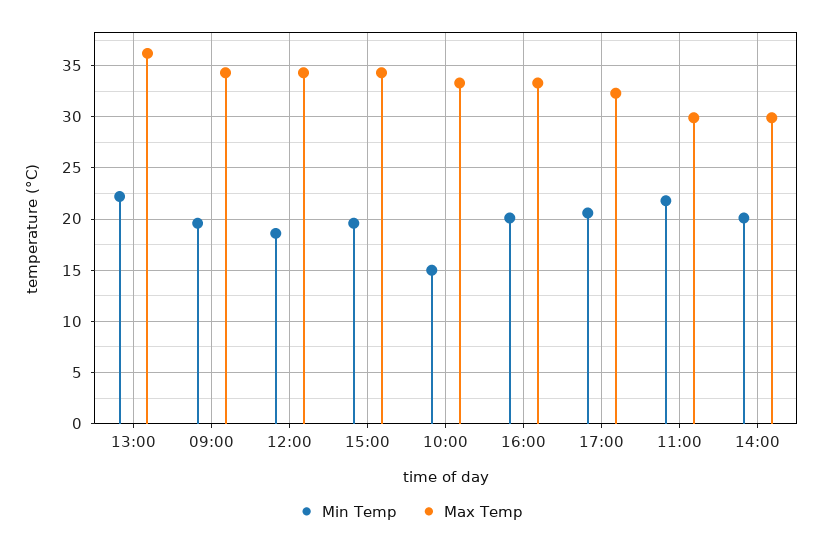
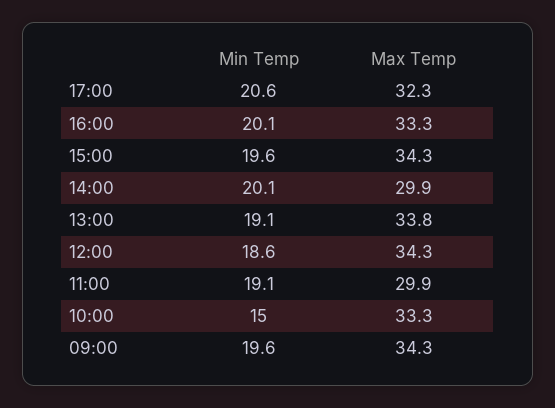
Min Temp, 13:00: 22 -> 19.1
Max Temp, 13:00: 36 -> 33.8
Min Temp, 11:00: 22 -> 19.1

